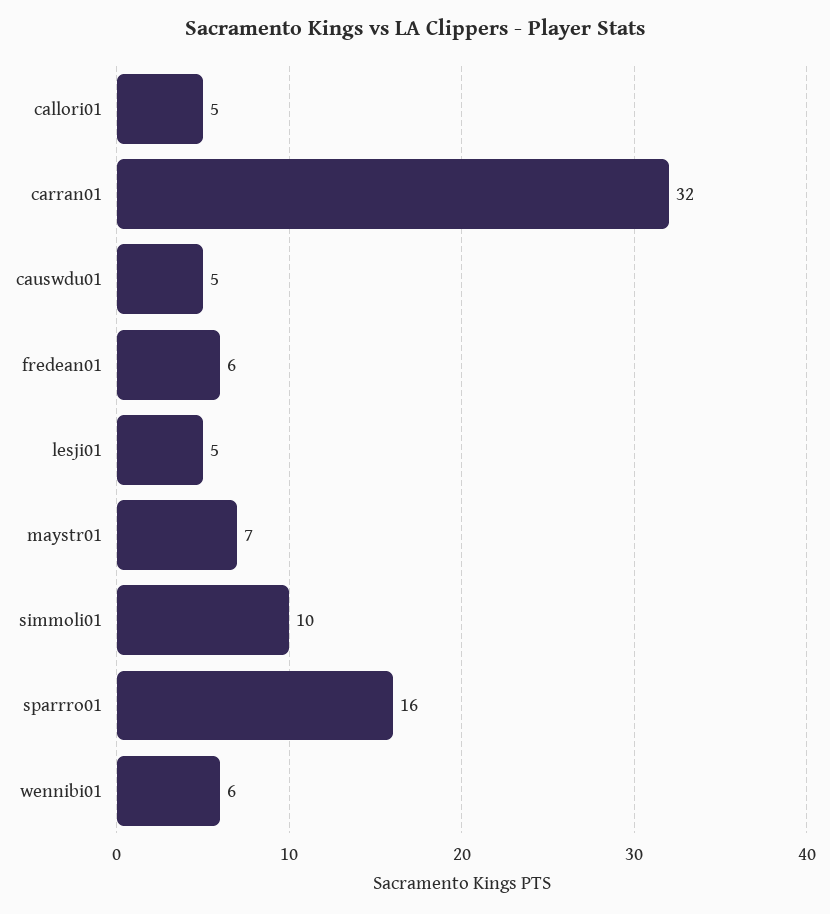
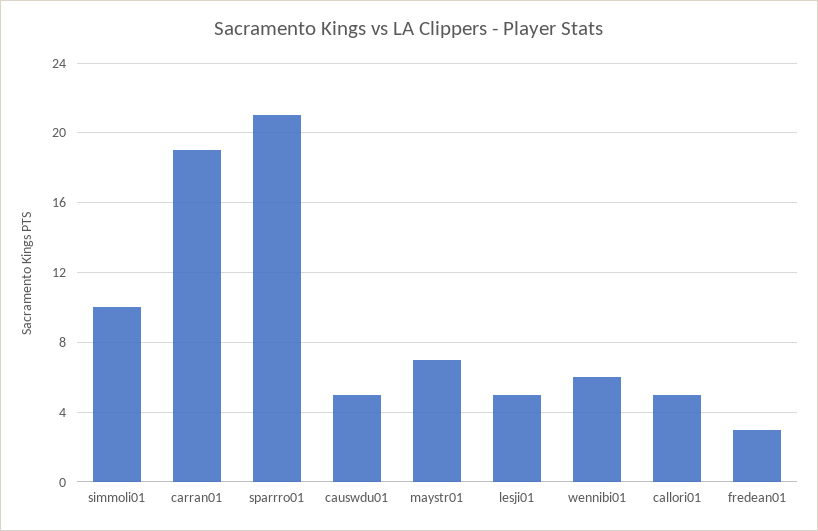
carran01: 32 -> 19
fredean01: 6 -> 3
sparrro01: 16 -> 21

